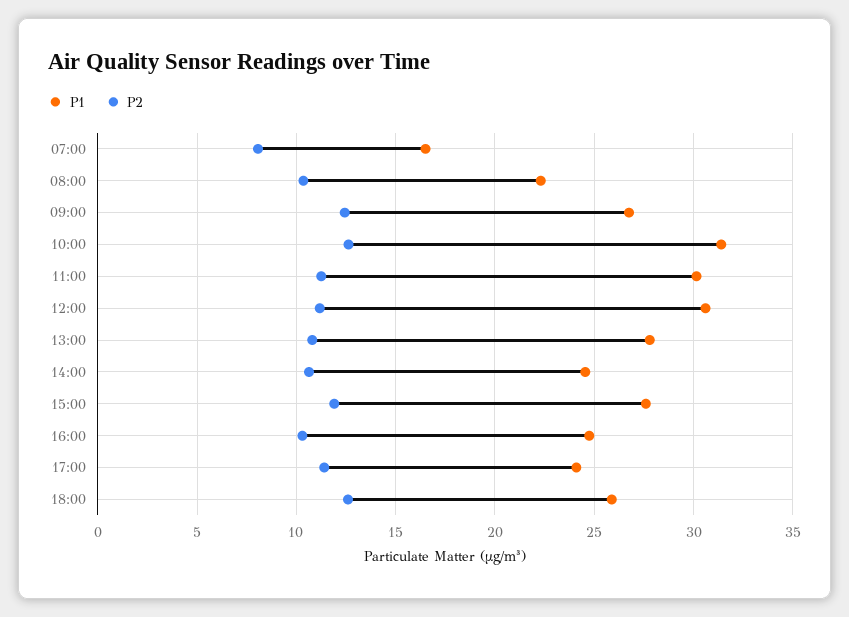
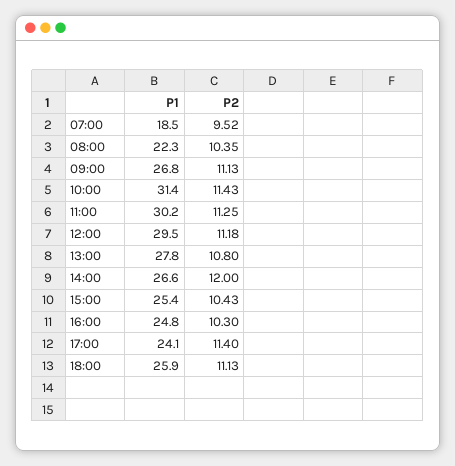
P1, 07:00: 16.5 -> 18.5
P2, 07:00: 8 -> 9.52
P2, 09:00: 12.5 -> 11.13
P2, 10:00: 12.5 -> 11.43
P1, 12:00: 30.5 -> 29.5
P1, 14:00: 24.5 -> 26.6
P2, 14:00: 10.5 -> 12
P1, 15:00: 27.5 -> 25.4
P2, 15:00: 12 -> 10.43
P2, 18:00: 12.5 -> 11.13

